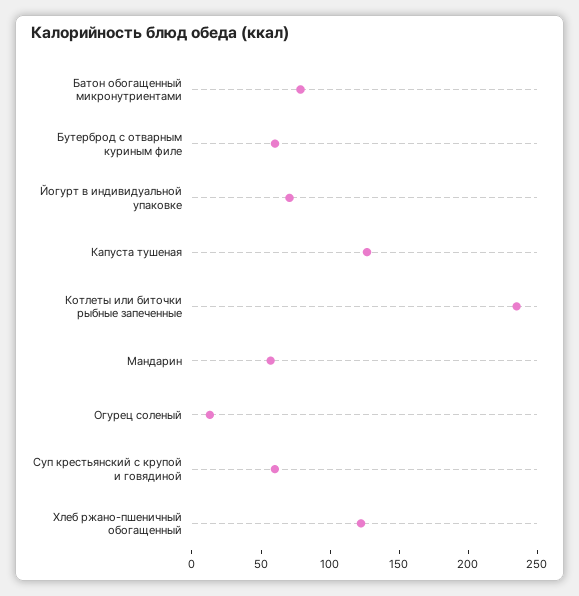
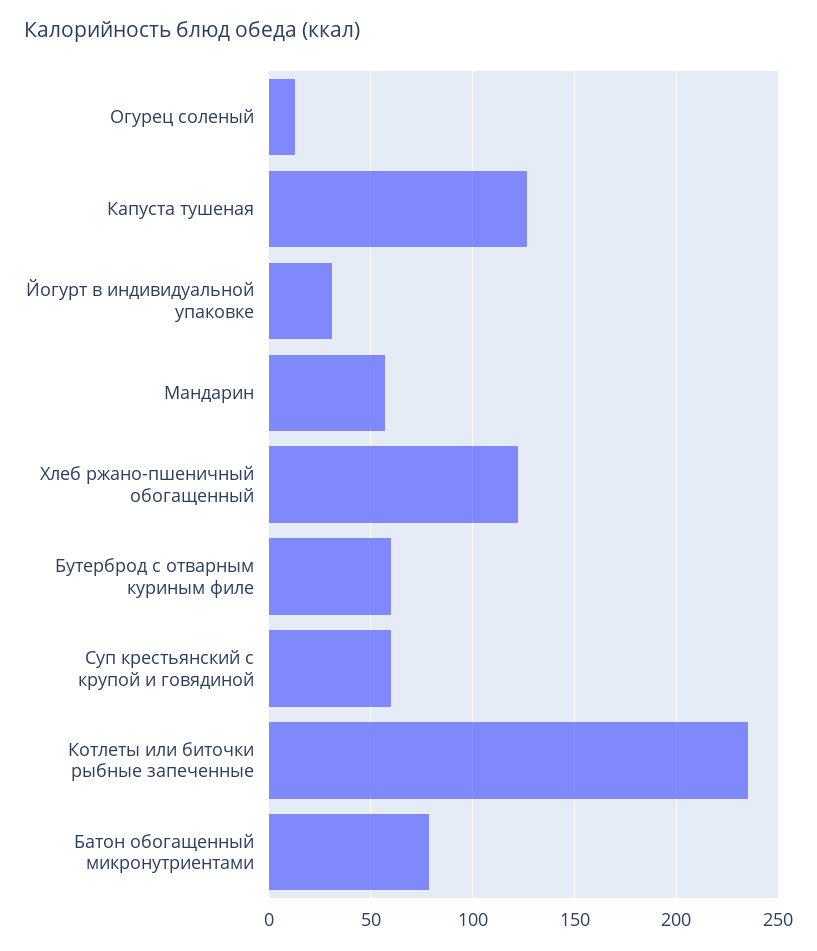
Йогурт в индивидуальной упаковке: 70 -> 30

